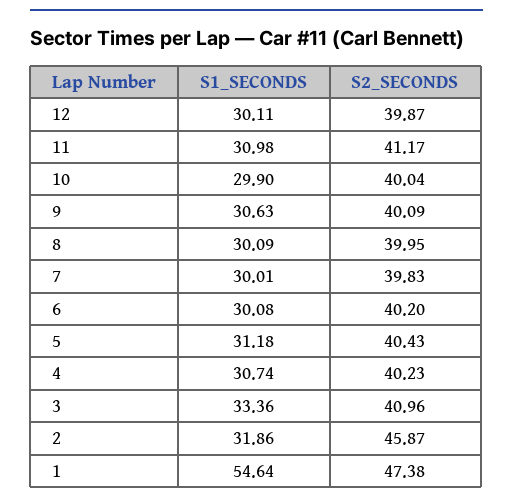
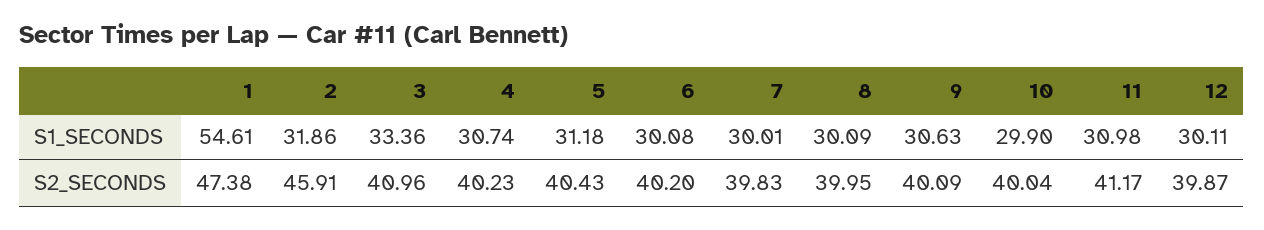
S2_SECONDS, 2: 45.87 -> 45.91
S1_SECONDS, 1: 54.64 -> 54.61

